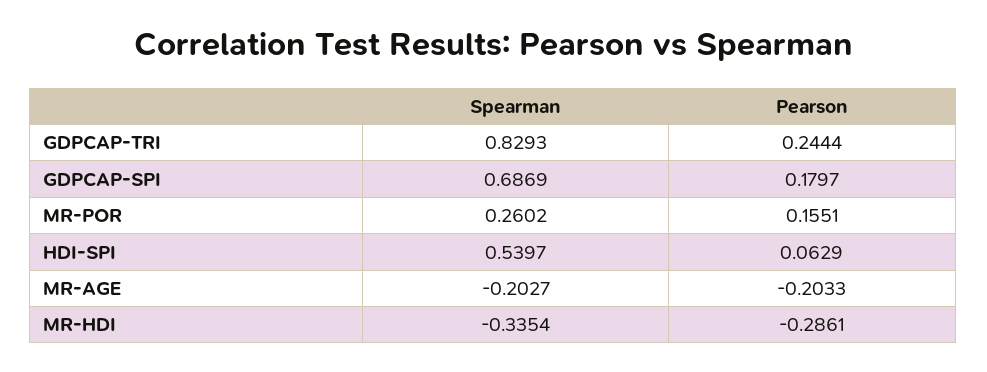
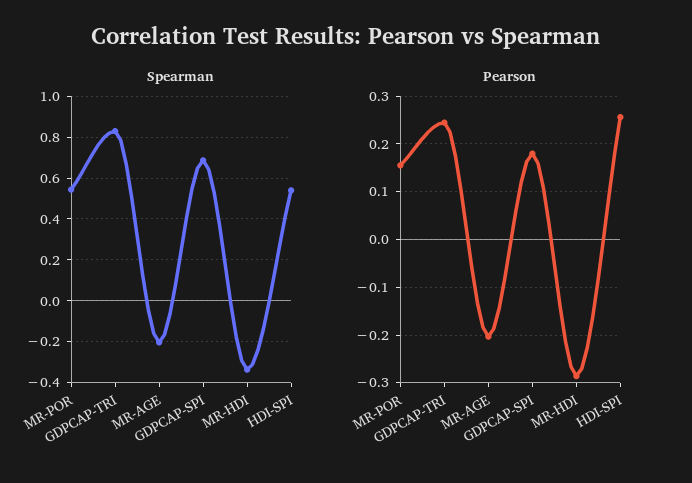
Spearman, MR-POR: 0.2602 -> 0.55
Pearson, HDI-SPI: 0.0629 -> 0.26

